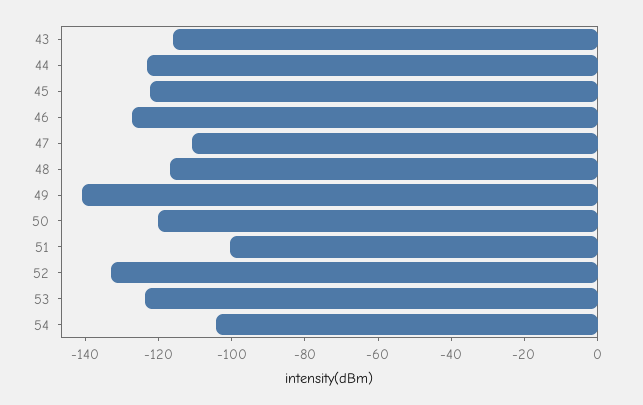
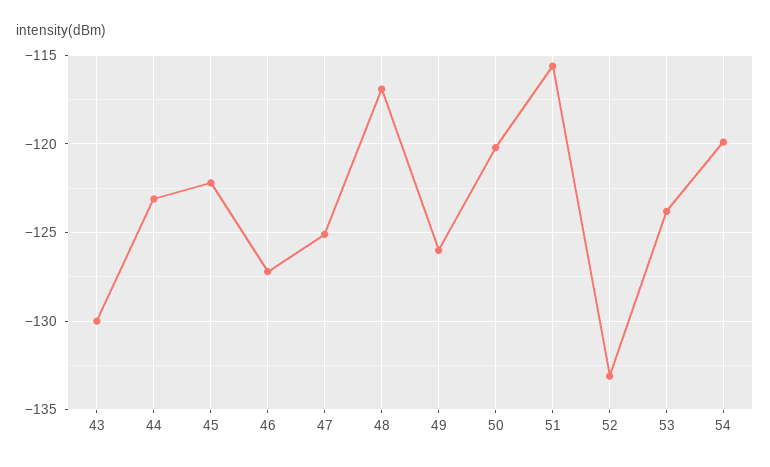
43: -115 -> -130
47: -110 -> -125
49: -140 -> -126
51: -100 -> -115.5
54: -105 -> -120

